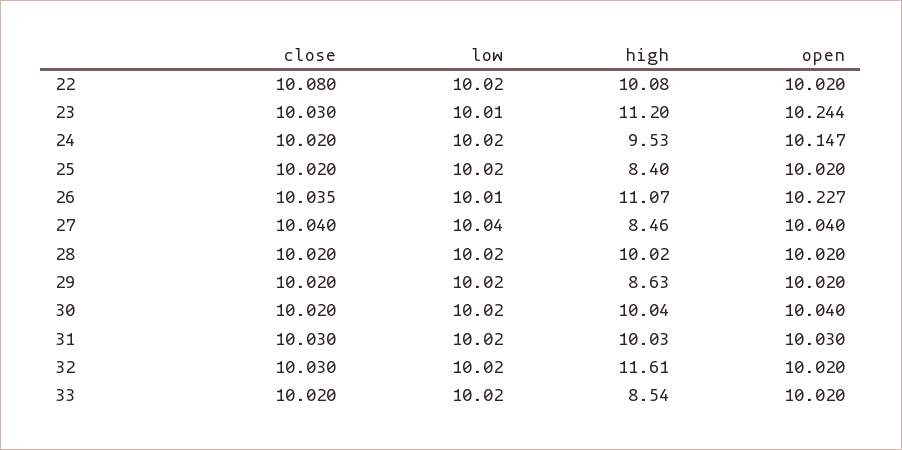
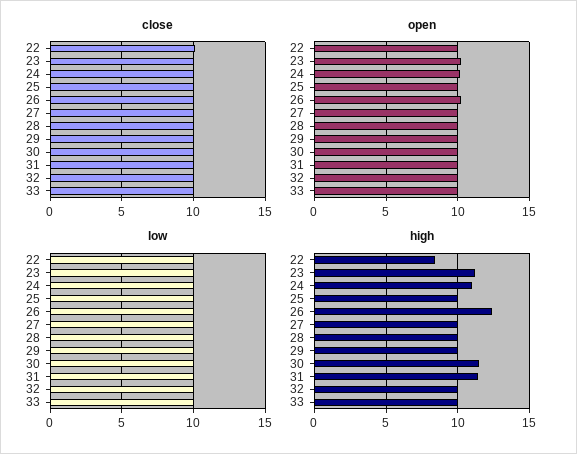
high, 22: 10.08 -> 8.5
high, 24: 9.53 -> 11
high, 25: 8.4 -> 10
high, 26: 11.07 -> 12.5
high, 27: 8.46 -> 10
high, 29: 8.63 -> 10
high, 30: 10.04 -> 11.5
high, 31: 10.03 -> 11.5
high, 32: 11.61 -> 10
high, 33: 8.54 -> 10

